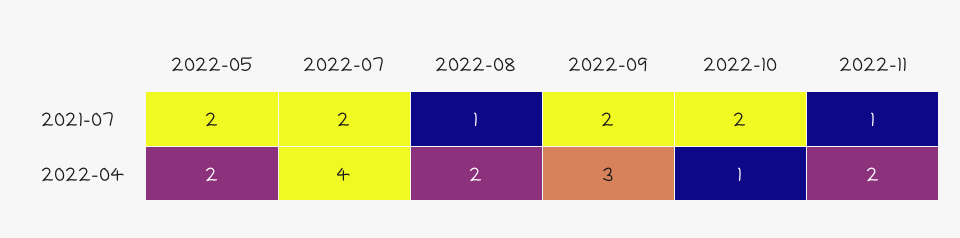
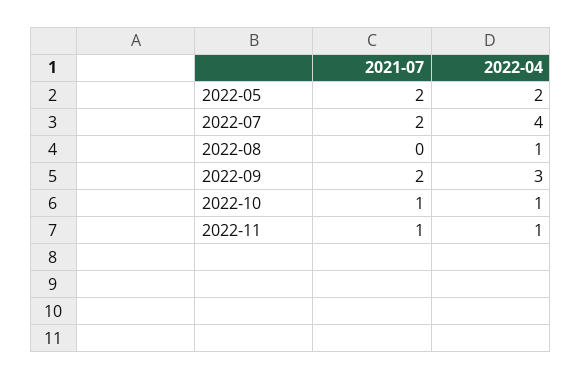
2022-08, 2021-07: 1 -> 0
2022-10, 2021-07: 2 -> 1
2022-08, 2022-04: 2 -> 1
2022-11, 2022-04: 2 -> 1

